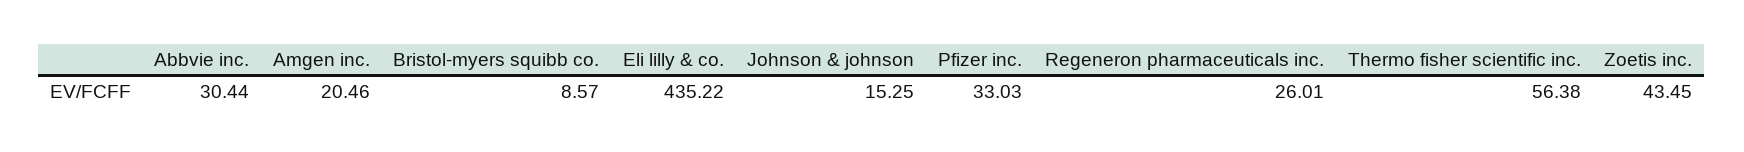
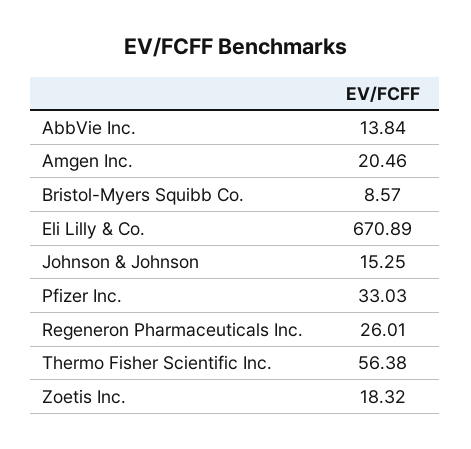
Abbvie inc.: 30.44 -> 13.84
Eli lilly & co.: 435.22 -> 670.89
Zoetis inc.: 43.45 -> 18.32

